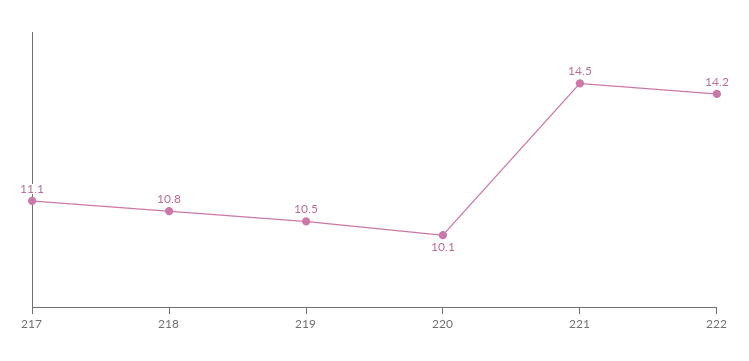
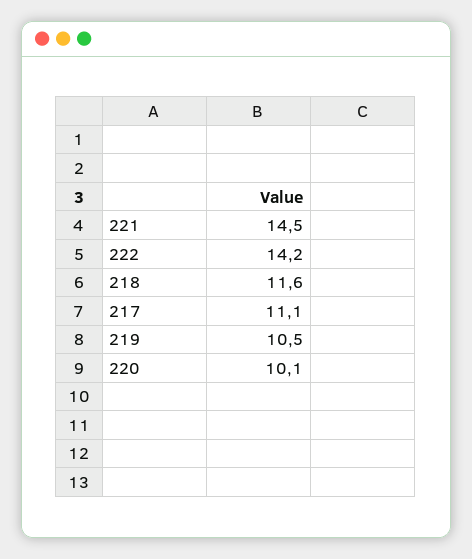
218: 10.8 -> 11.6

